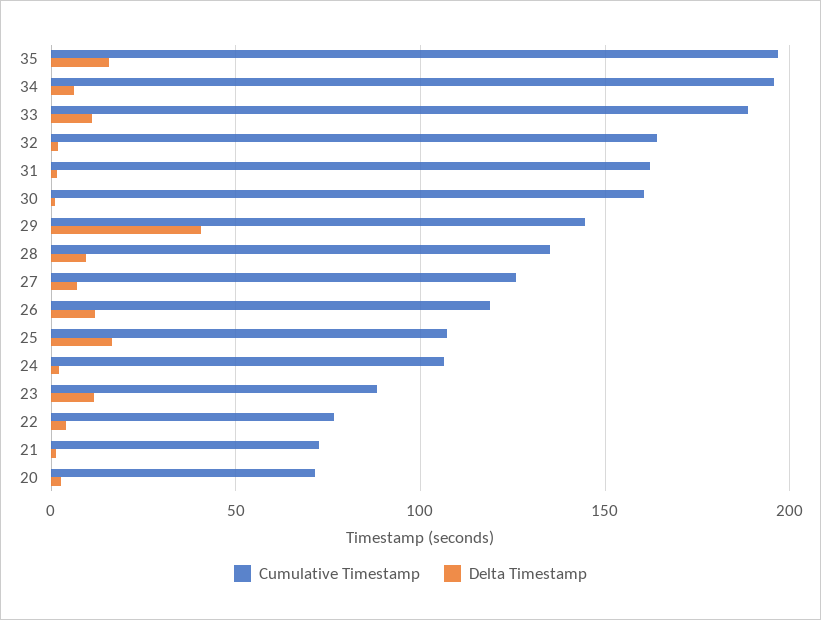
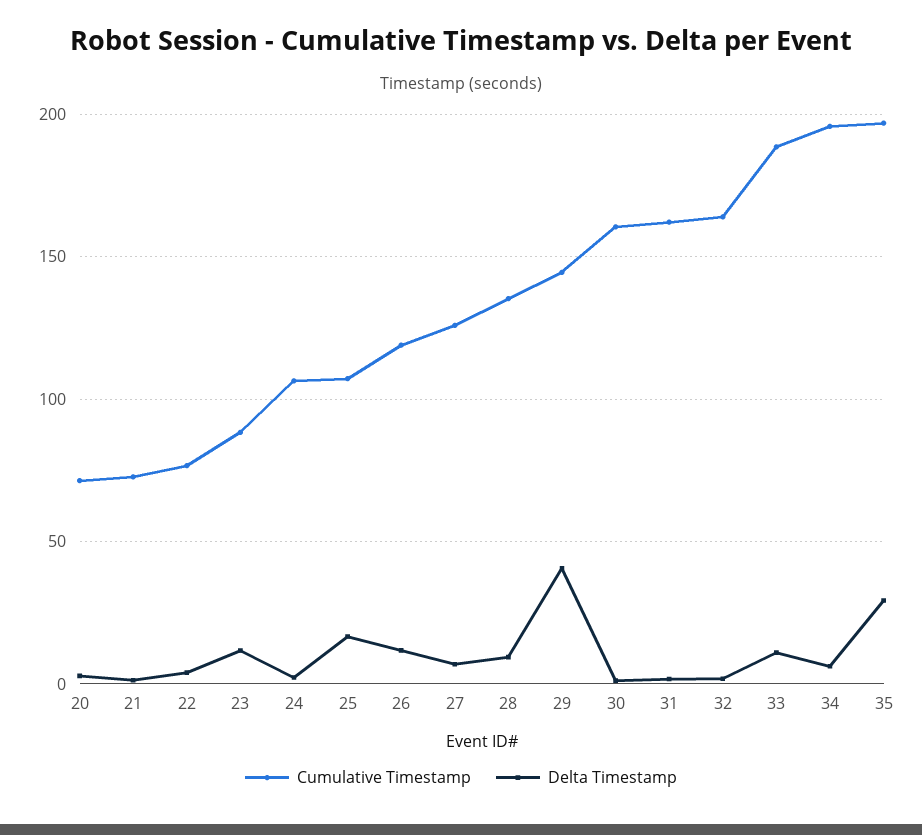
Delta Timestamp, 35: 15 -> 30

